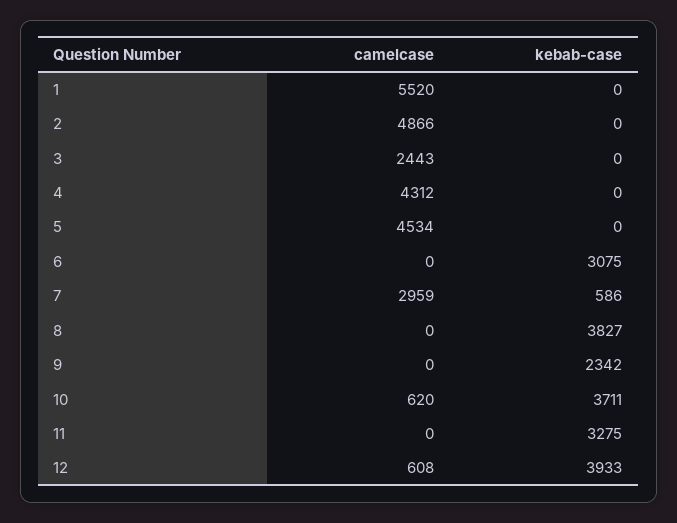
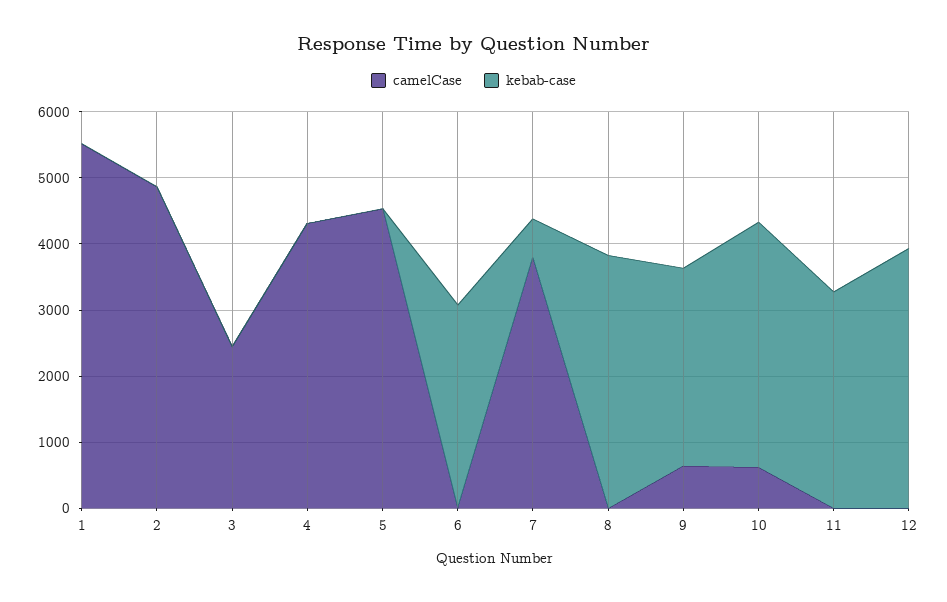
camelcase, 7: 2959 -> 3800
camelcase, 9: 0 -> 600
kebab-case, 9: 2342 -> 3000
camelcase, 12: 608 -> 0

